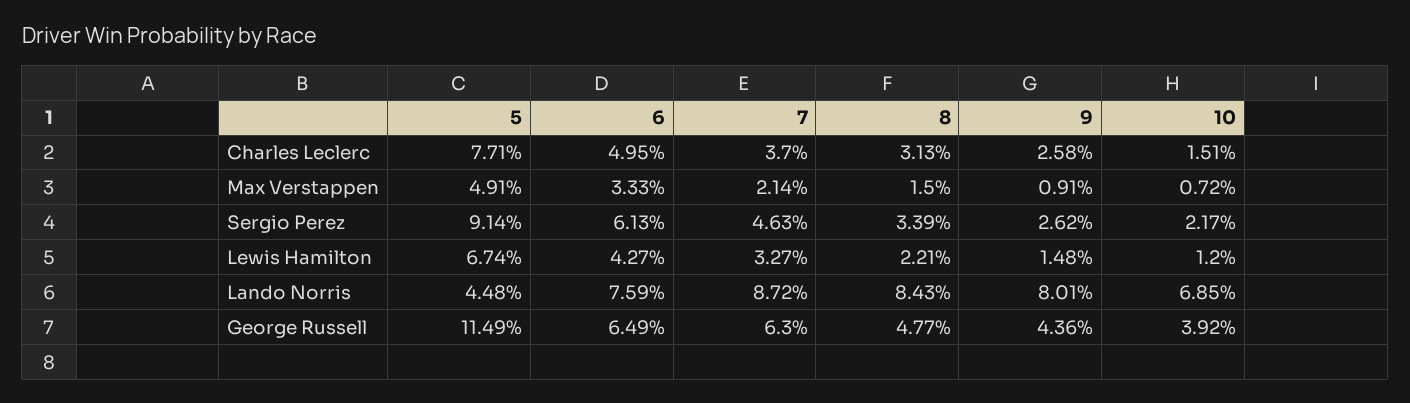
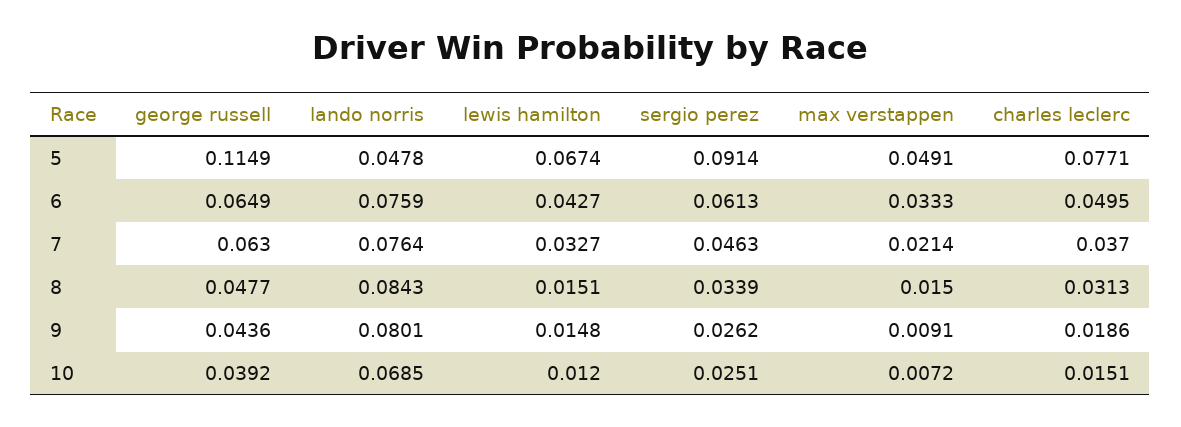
9, Charles Leclerc: 0.0258 -> 0.0186
10, Sergio Perez: 0.0217 -> 0.0251
8, Lewis Hamilton: 0.0221 -> 0.0151
5, Lando Norris: 0.0448 -> 0.0478
7, Lando Norris: 0.0872 -> 0.0764

